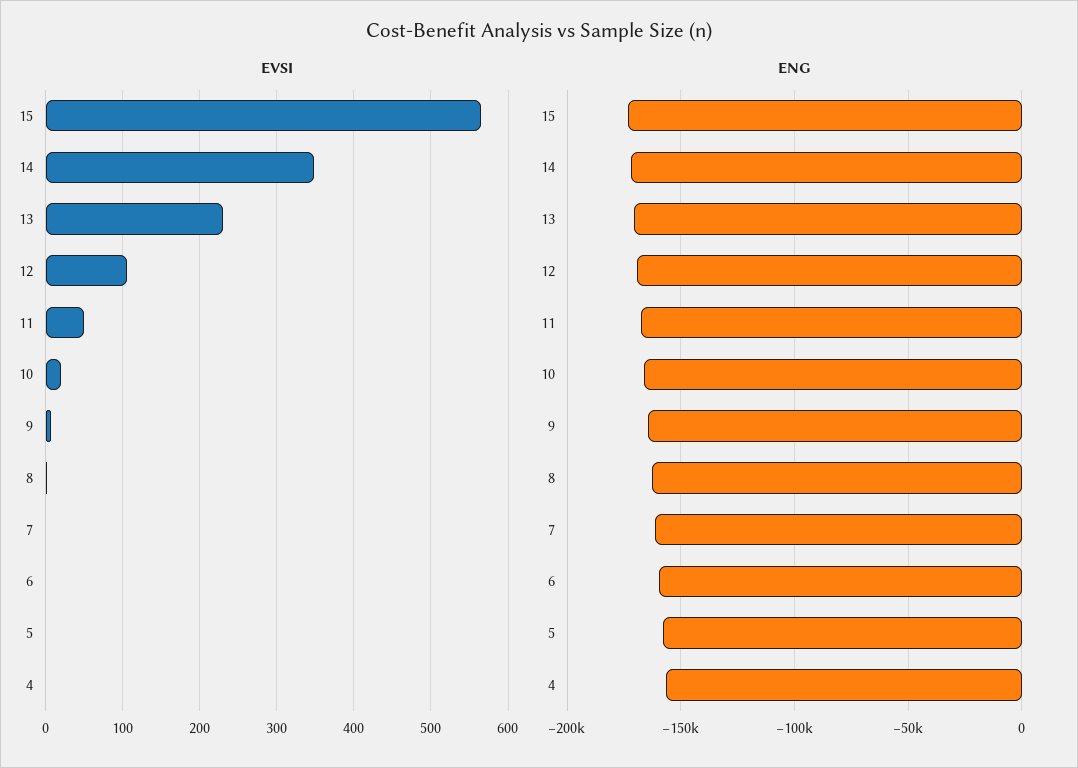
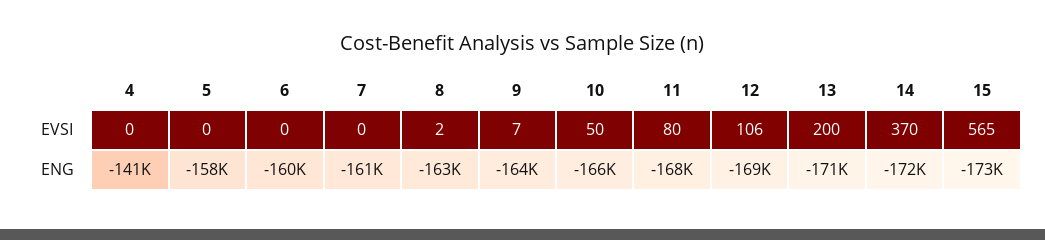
EVSI, 14: 350 -> 370
EVSI, 13: 230 -> 200
EVSI, 11: 50 -> 80
EVSI, 10: 20 -> 50
ENG, 4: -155000 -> -141000

